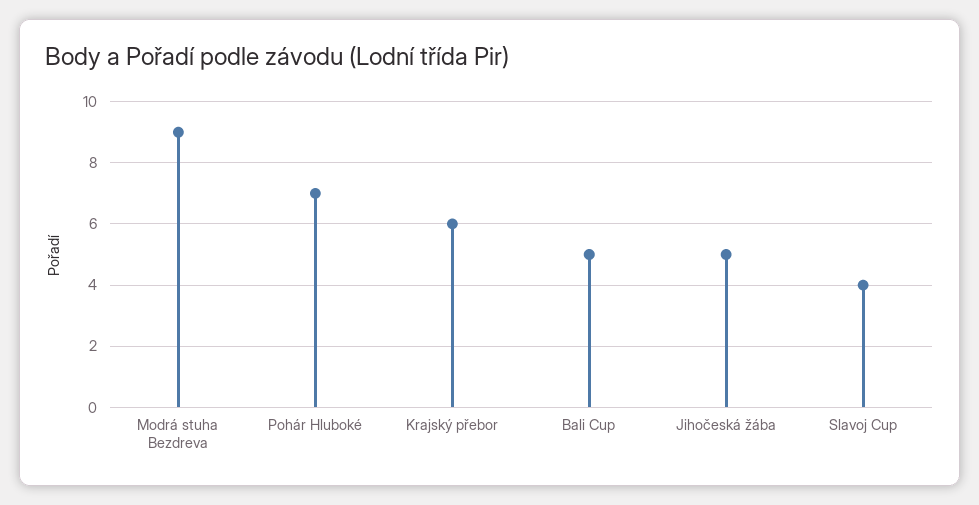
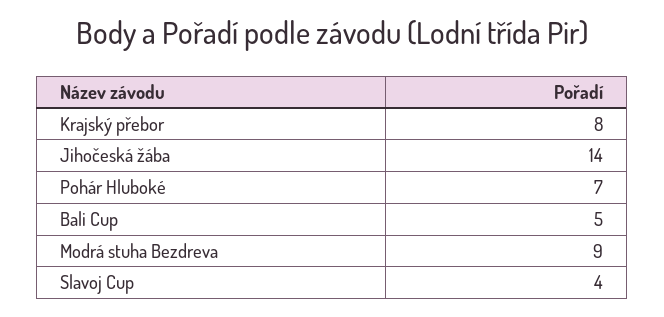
Krajský přebor: 6 -> 8
Jihočeská žába: 5 -> 14

